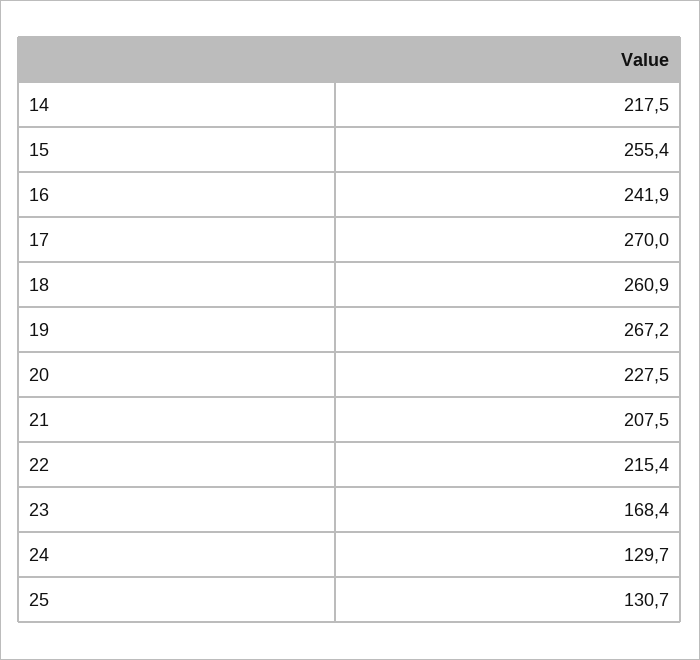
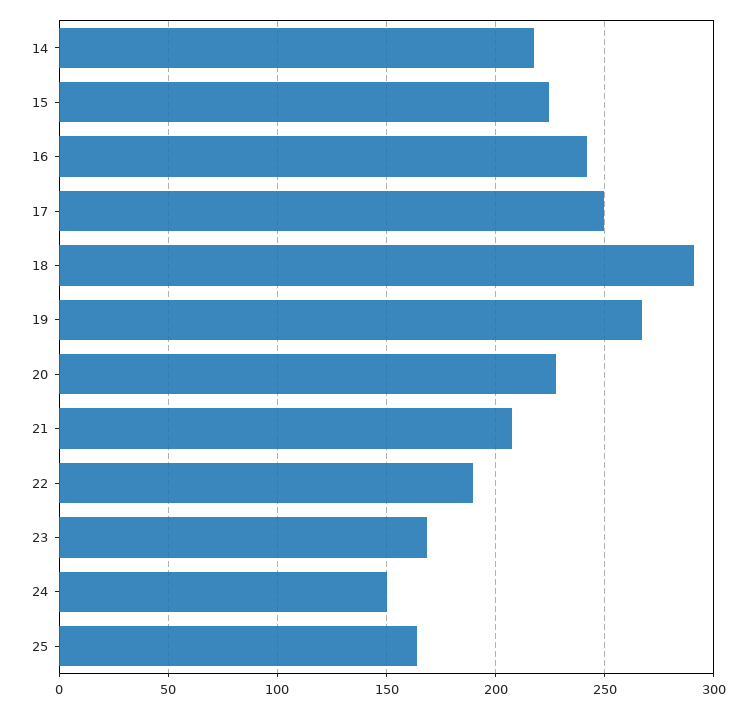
15: 255.4 -> 225
17: 270 -> 250
18: 260.9 -> 290
22: 215.4 -> 190
24: 129.7 -> 150
25: 130.7 -> 165

